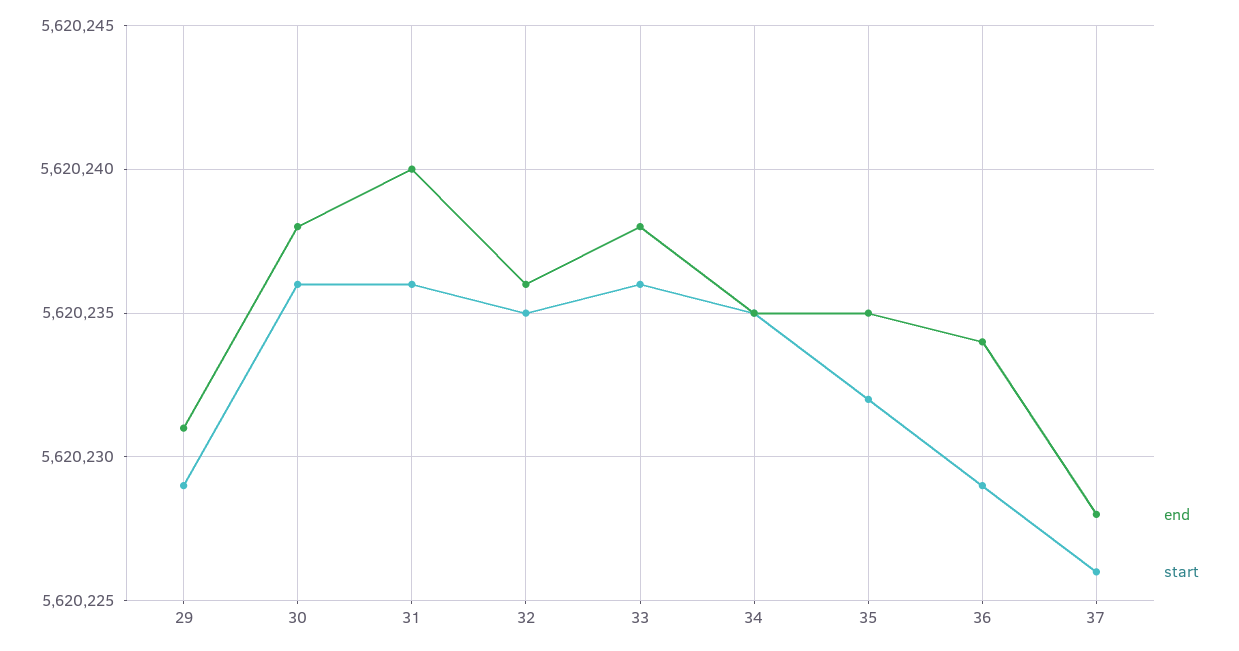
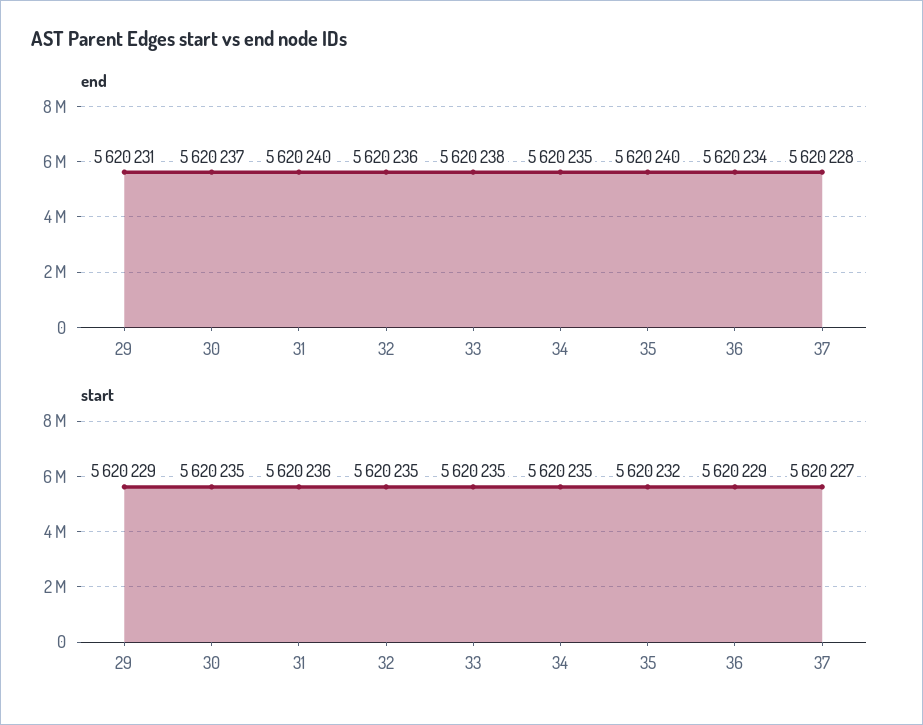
end, 30: 5620238 -> 5620237
start, 30: 5620236 -> 5620235
start, 33: 5620236 -> 5620235
end, 35: 5620235 -> 5620240
start, 37: 5620226 -> 5620227

